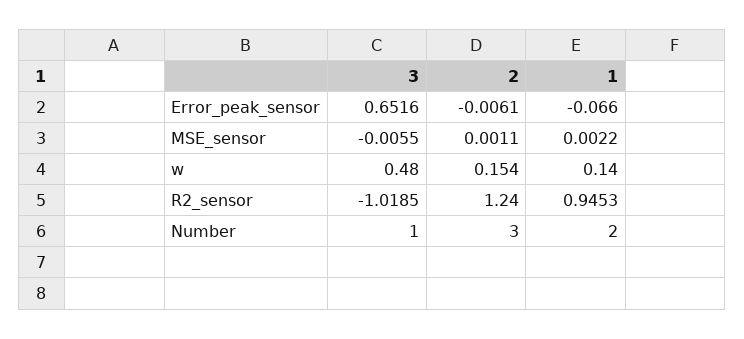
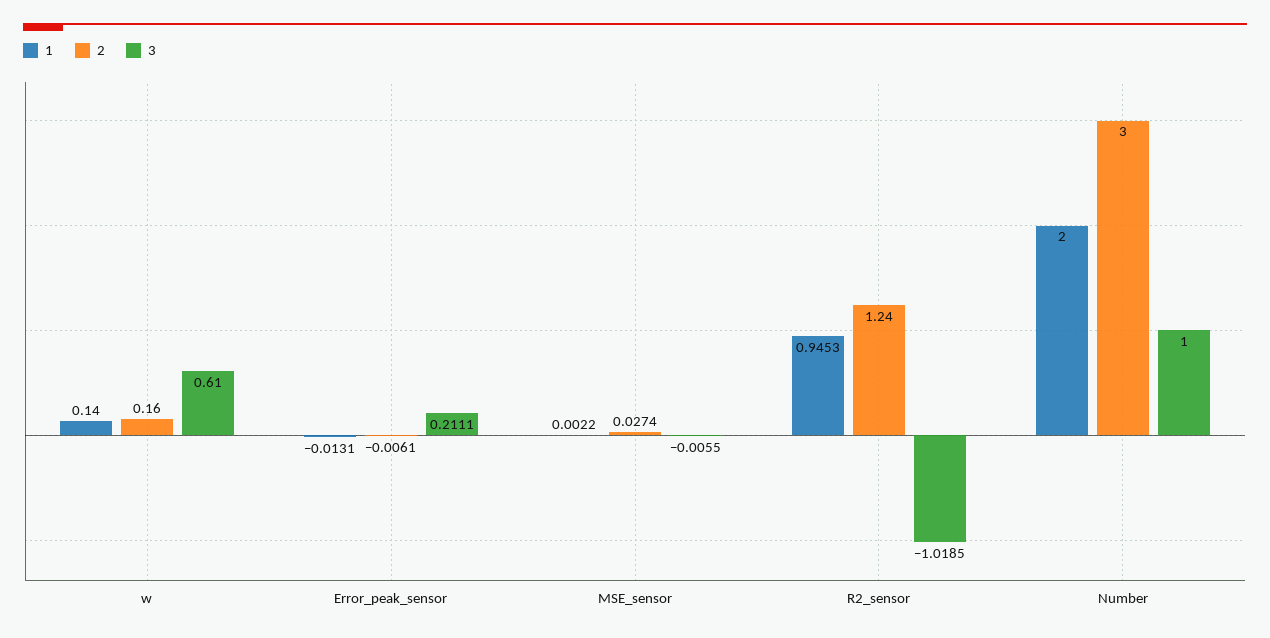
3, Error_peak_sensor: 0.6516 -> 0.2111
1, Error_peak_sensor: -0.066 -> -0.0131
2, MSE_sensor: 0.0011 -> 0.0274
3, w: 0.48 -> 0.61
2, w: 0.154 -> 0.16

